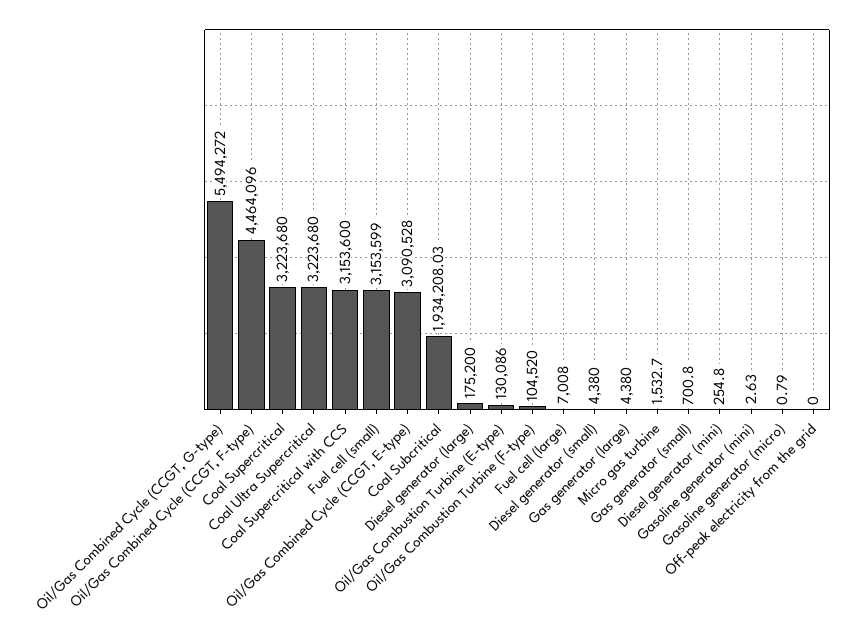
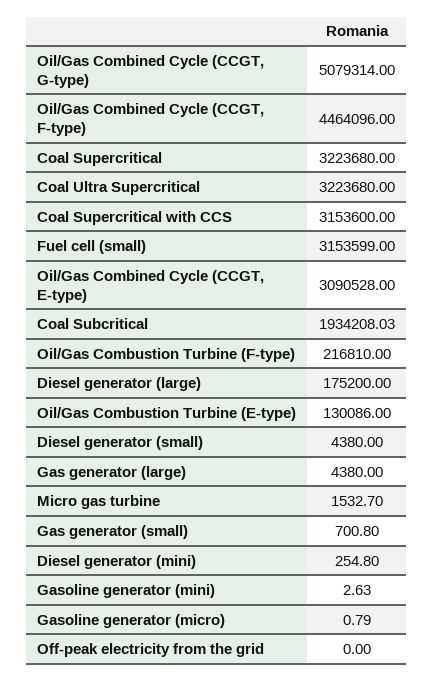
Oil/Gas Combined Cycle (CCGT, G-type): 5494272 -> 5079314
Oil/Gas Combustion Turbine (F-type): 104520 -> 216810
Fuel cell (large): 7008 -> none

